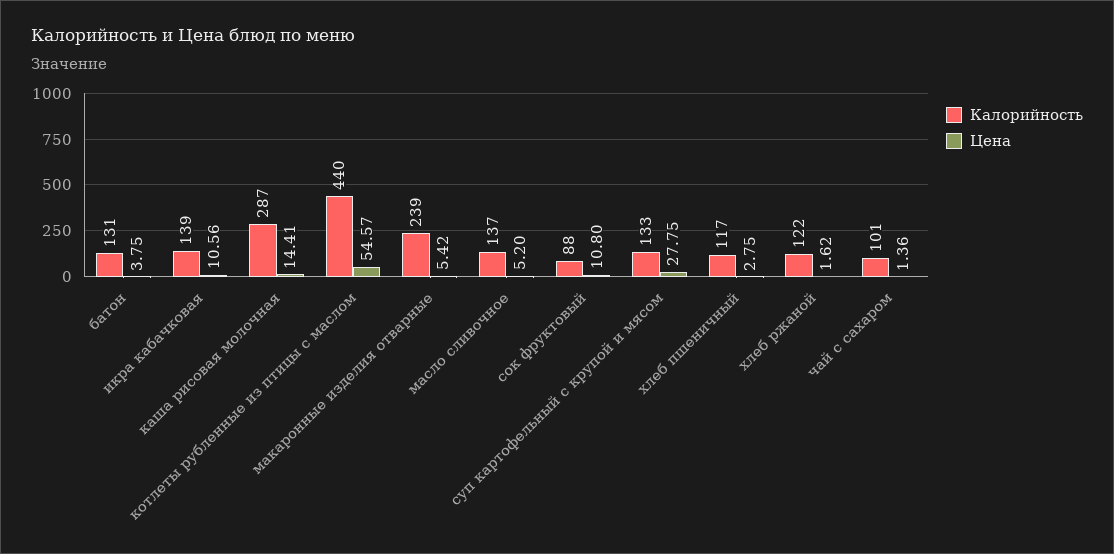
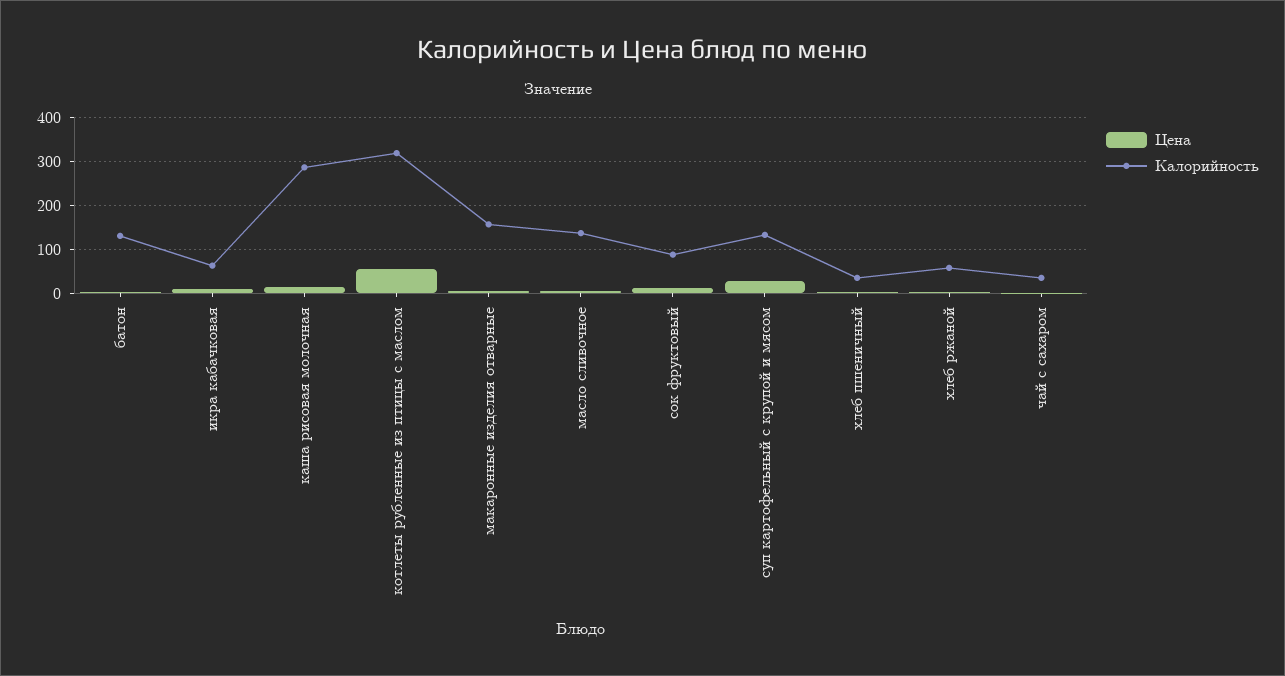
Калорийность, икра кабачковая: 139 -> 60
Калорийность, котлеты рубленные из птицы с маслом: 440 -> 320
Калорийность, макаронные изделия отварные: 239 -> 160
Калорийность, хлеб пшеничный: 117 -> 40
Калорийность, хлеб ржаной: 122 -> 60
Калорийность, чай с сахаром: 101 -> 40

